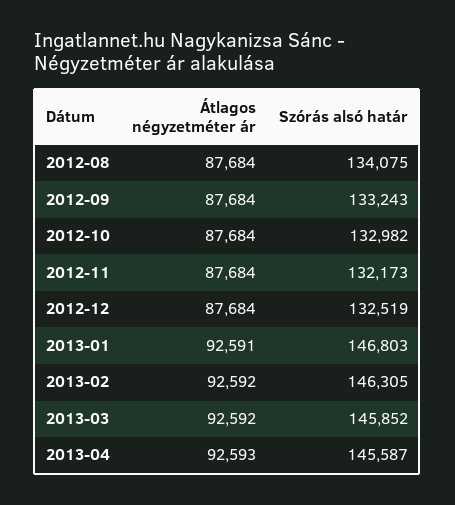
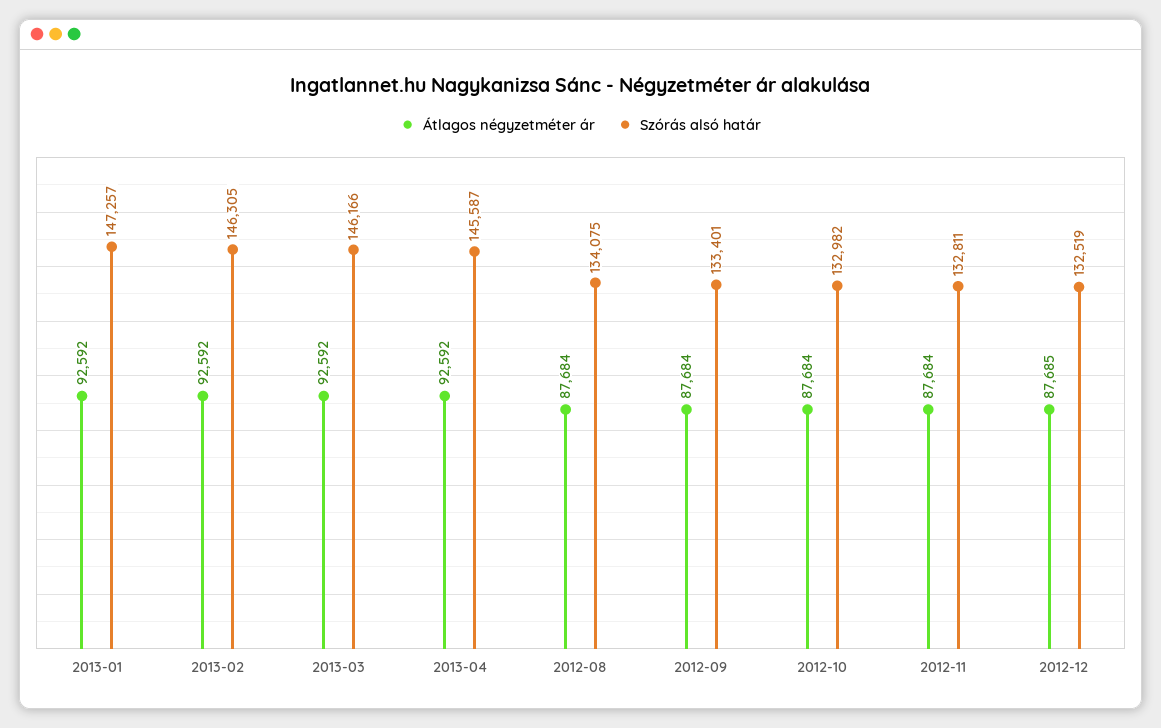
Szórás alsó határ, 2012-09: 133243 -> 133401
Szórás alsó határ, 2012-11: 132173 -> 132811
Átlagos négyzetméter ár, 2012-12: 87684 -> 87685
Átlagos négyzetméter ár, 2013-01: 92591 -> 92592
Szórás alsó határ, 2013-01: 146803 -> 147257
Szórás alsó határ, 2013-03: 145852 -> 146166
Átlagos négyzetméter ár, 2013-04: 92593 -> 92592

